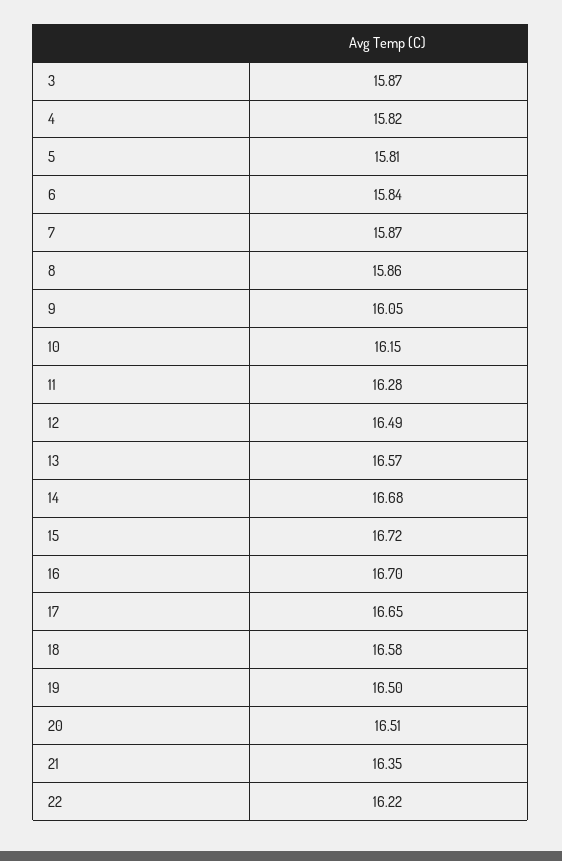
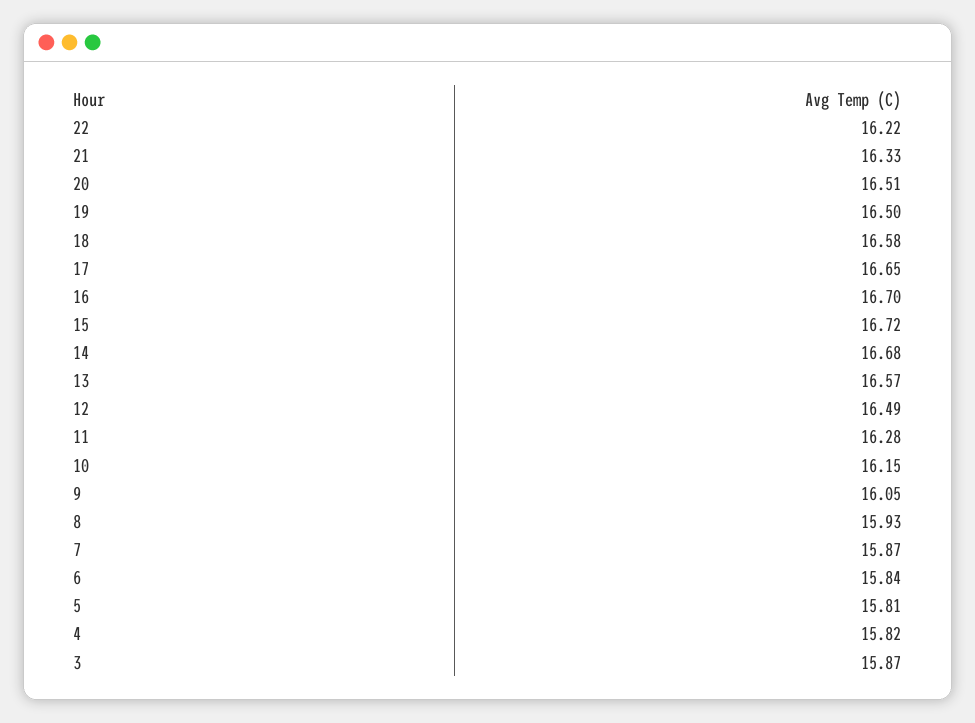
8: 15.86 -> 15.93
21: 16.35 -> 16.33

